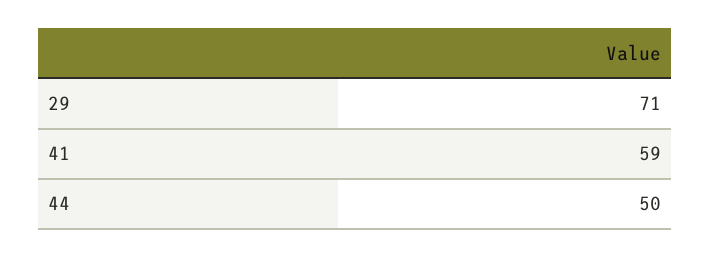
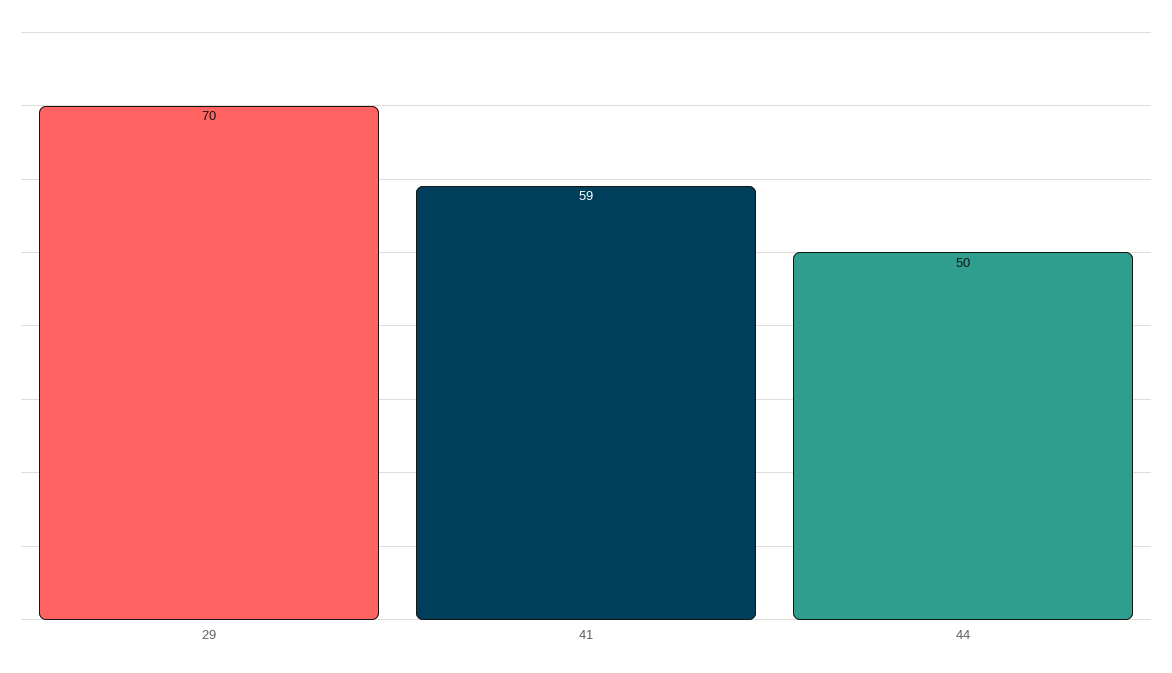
29: 71 -> 70

